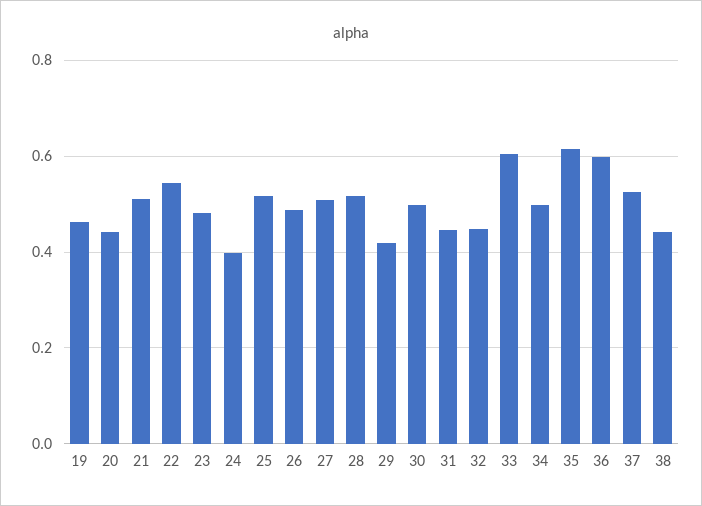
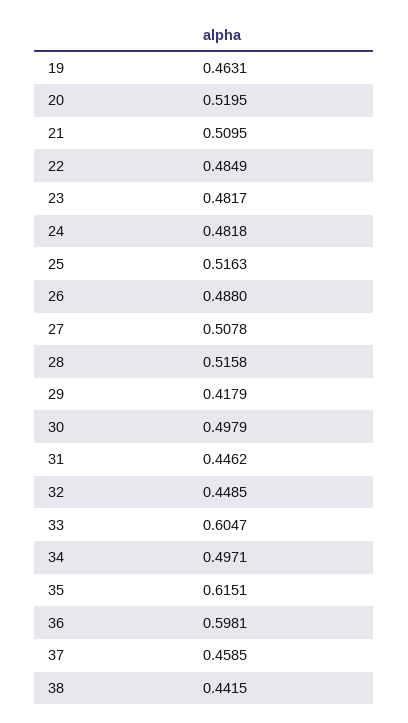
20: 0.44 -> 0.5195
22: 0.54 -> 0.4849
24: 0.4 -> 0.4818
37: 0.52 -> 0.4585

